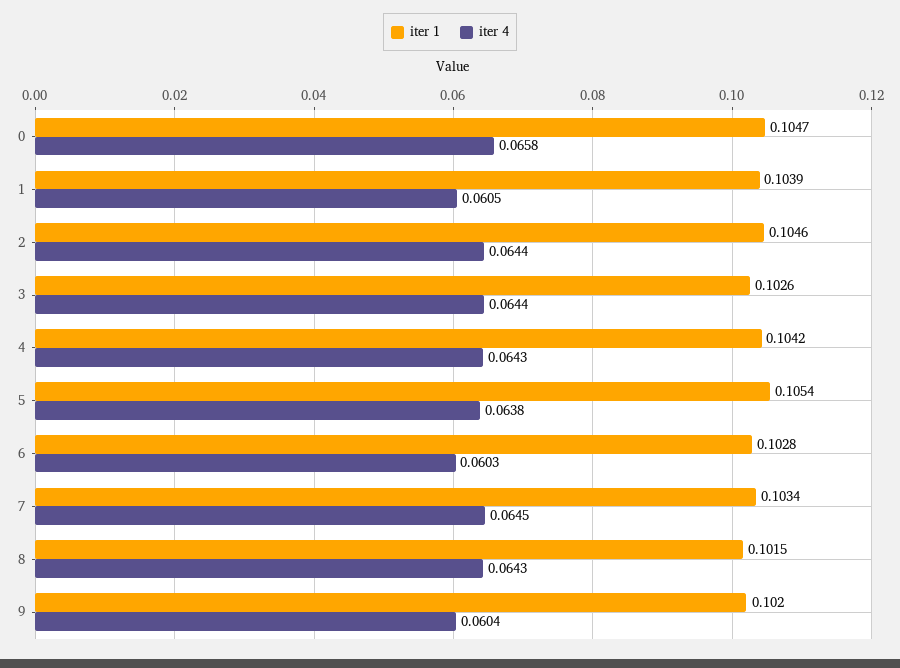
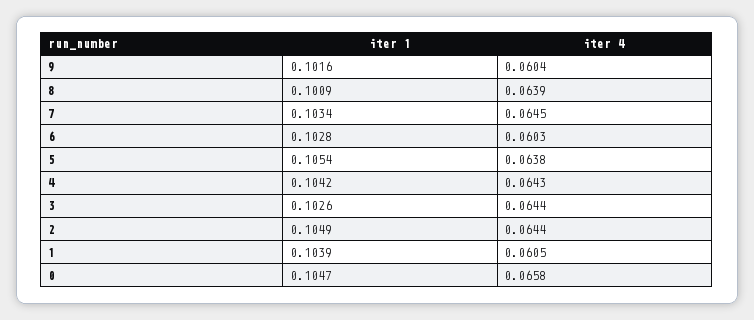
iter 1, 2: 0.1046 -> 0.1049
iter 1, 8: 0.1015 -> 0.1009
iter 4, 8: 0.0643 -> 0.0639
iter 1, 9: 0.102 -> 0.1016

